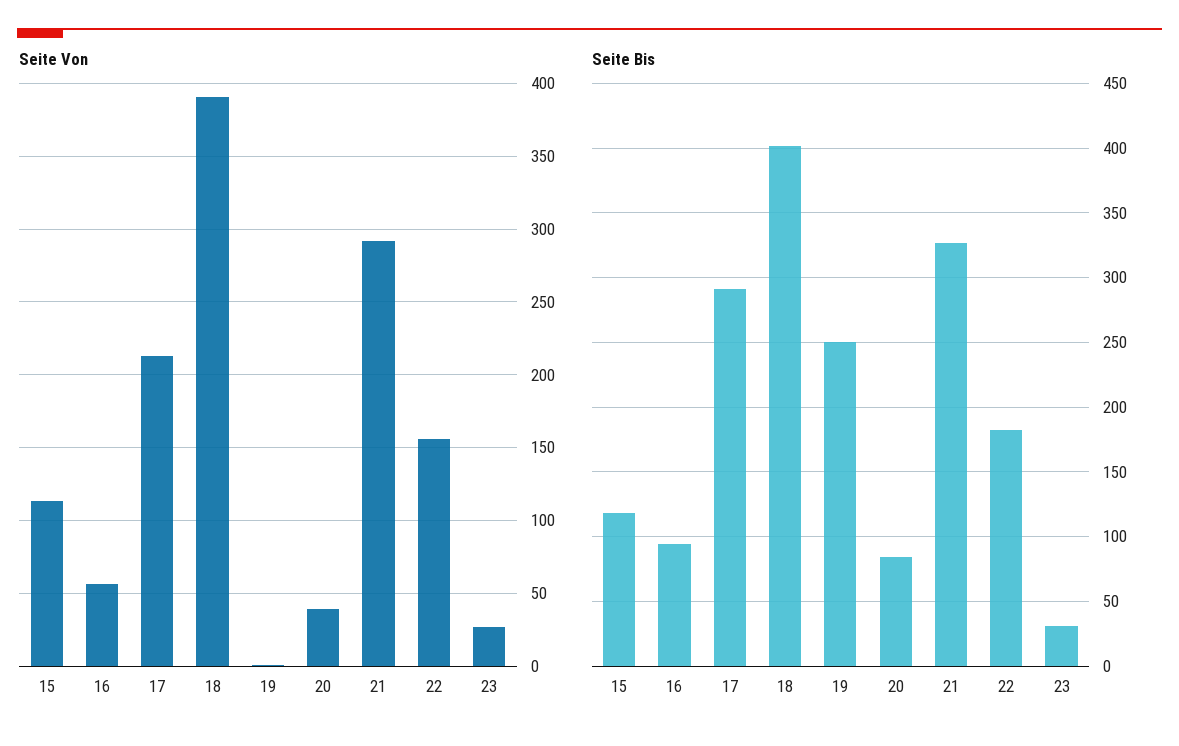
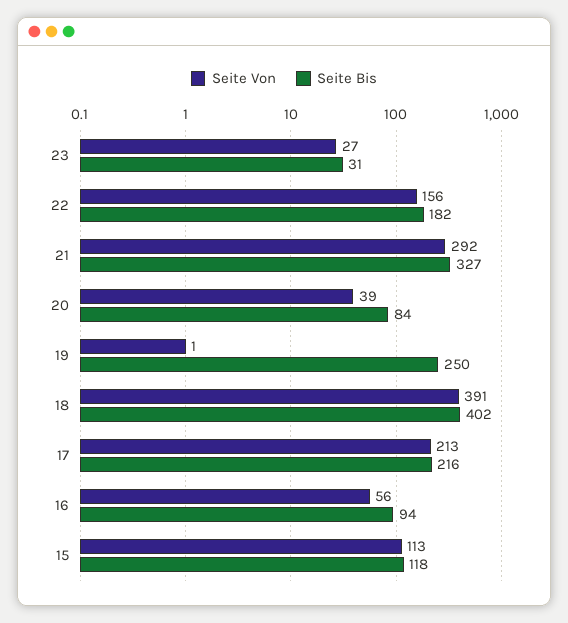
Seite Bis, 17: 290 -> 216

